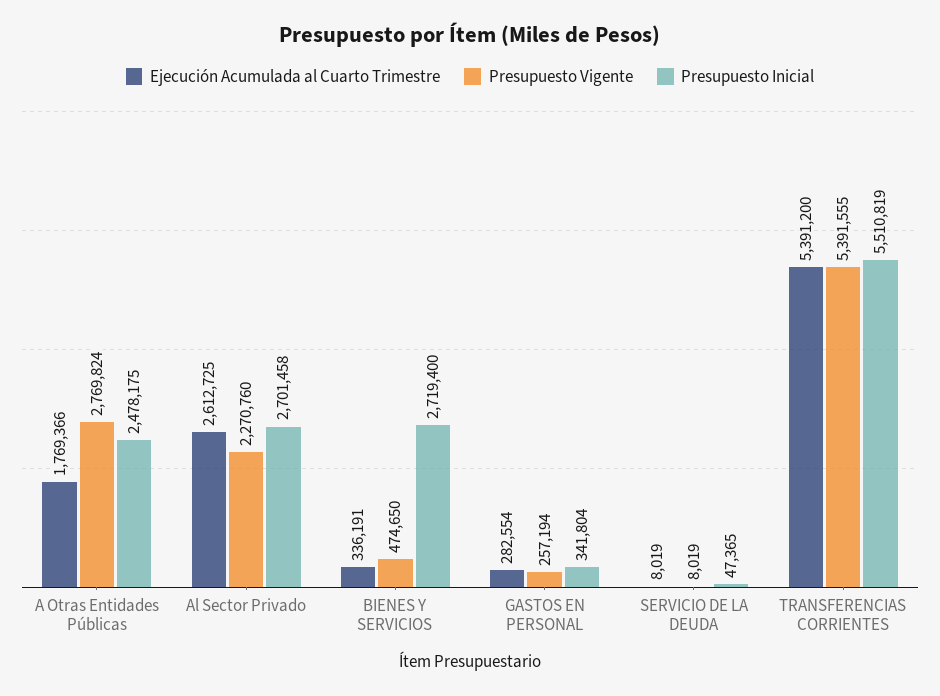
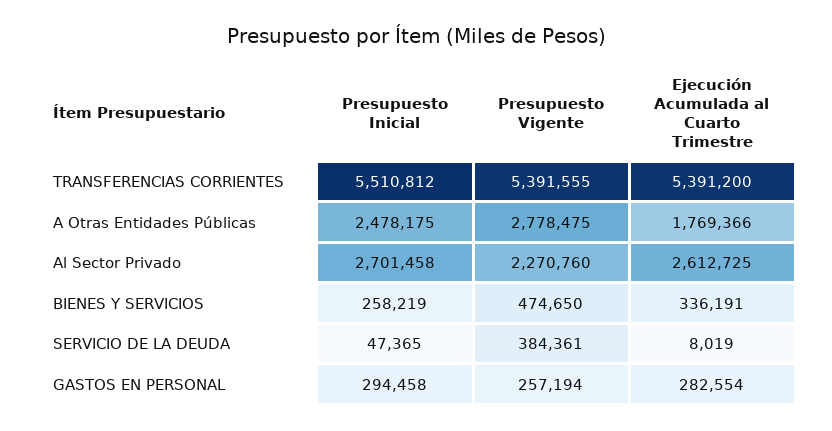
Presupuesto Vigente, A Otras Entidades Públicas: 2769824 -> 2778475
Presupuesto Inicial, BIENES Y SERVICIOS: 2719400 -> 258219
Presupuesto Inicial, GASTOS EN PERSONAL: 341804 -> 294458
Presupuesto Vigente, SERVICIO DE LA DEUDA: 8019 -> 384361
Presupuesto Inicial, TRANSFERENCIAS CORRIENTES: 5510819 -> 5510812

